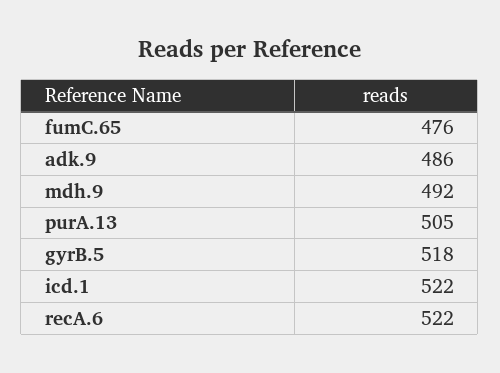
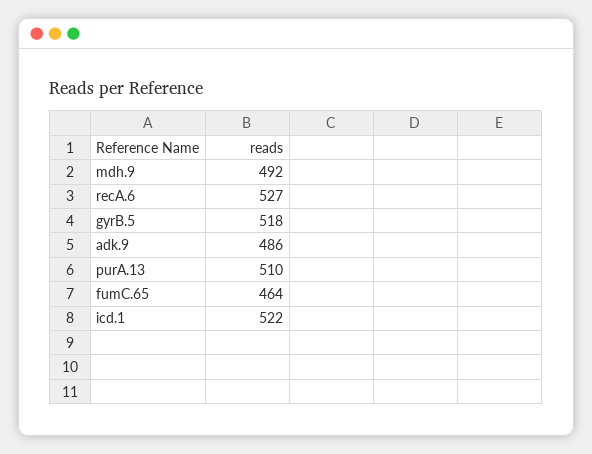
fumC.65: 476 -> 464
purA.13: 505 -> 510
recA.6: 522 -> 527

